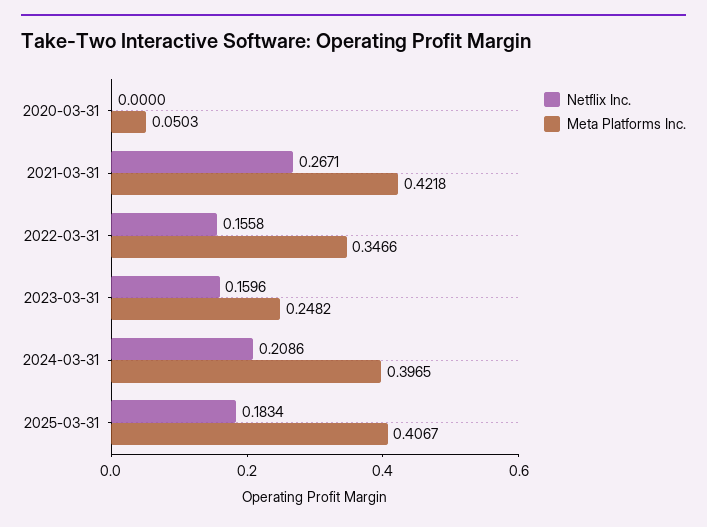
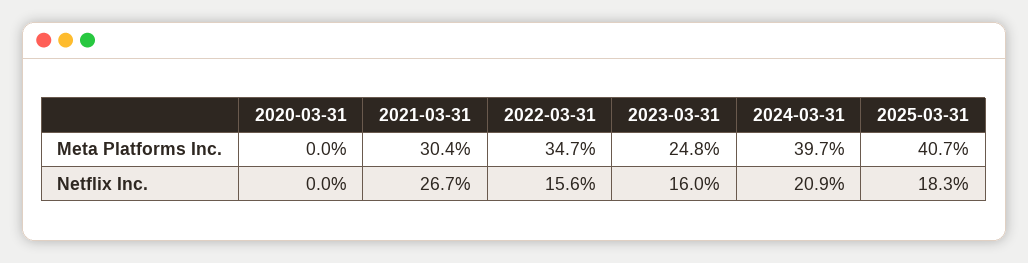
Meta Platforms Inc., 2020-03-31: 0.0503 -> 0
Meta Platforms Inc., 2021-03-31: 0.4218 -> 0.304

